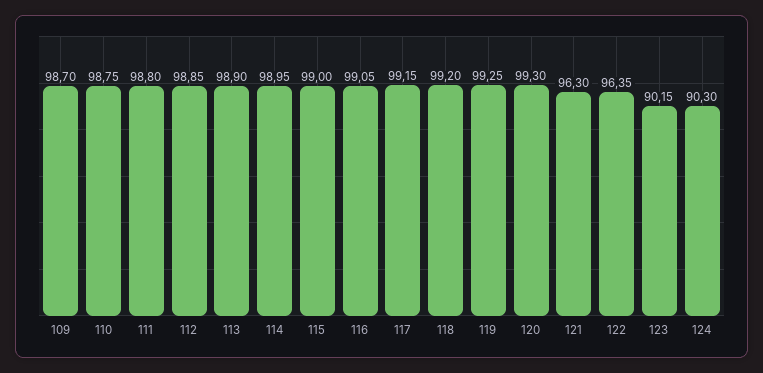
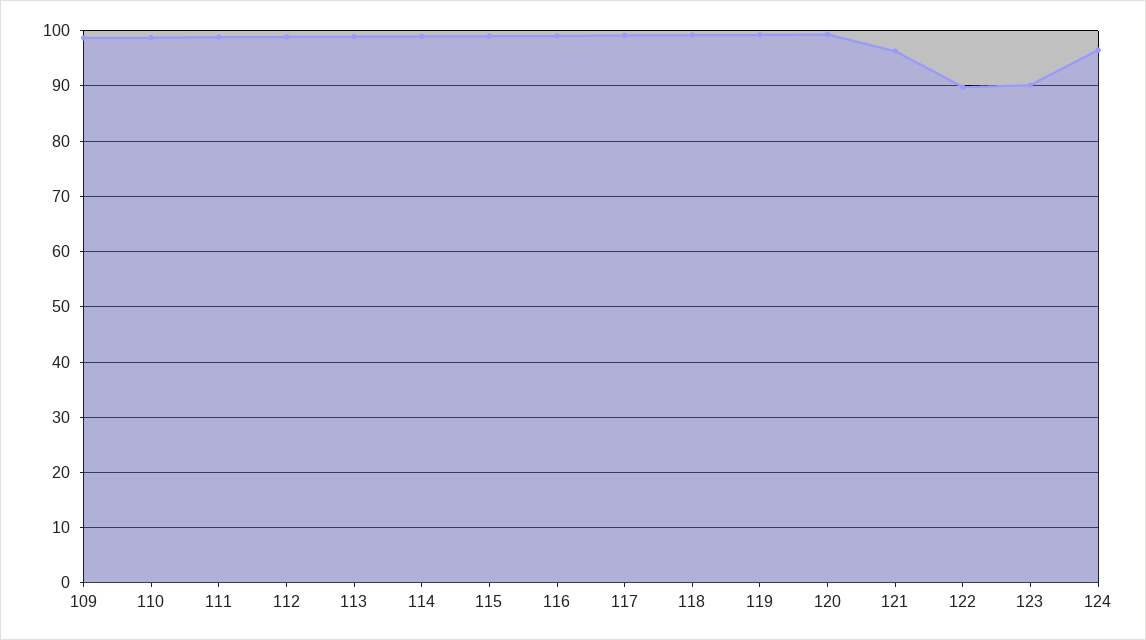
122: 96.35 -> 90
124: 90.3 -> 96

